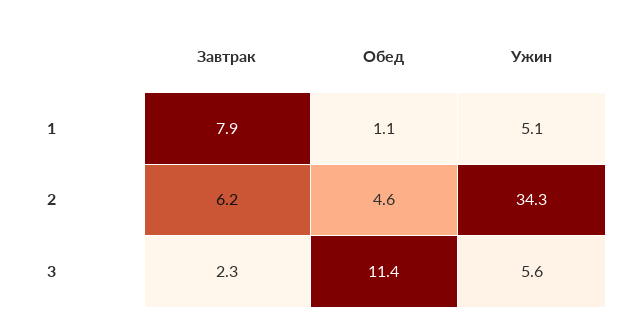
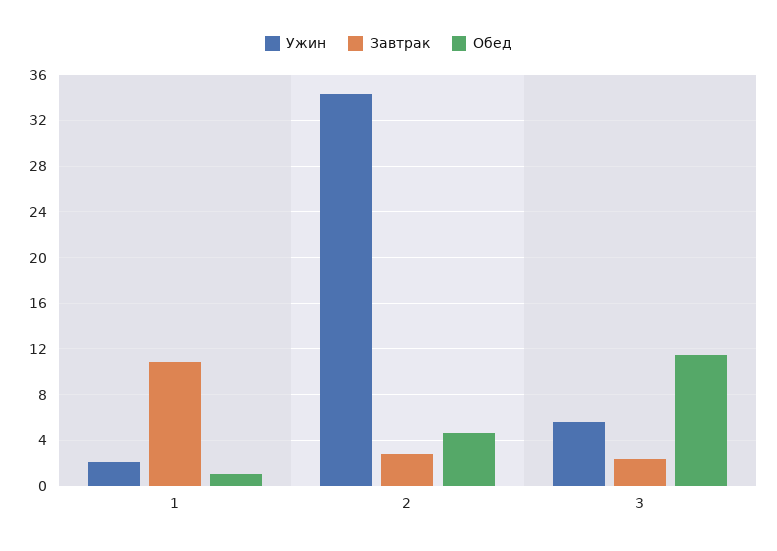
Завтрак, 1: 7.9 -> 11
Ужин, 1: 5.1 -> 2
Завтрак, 2: 6.2 -> 3

